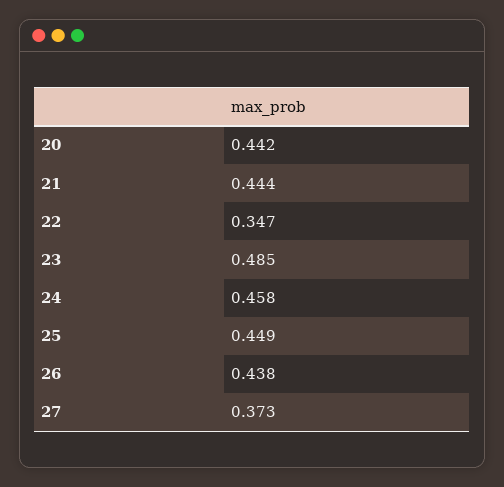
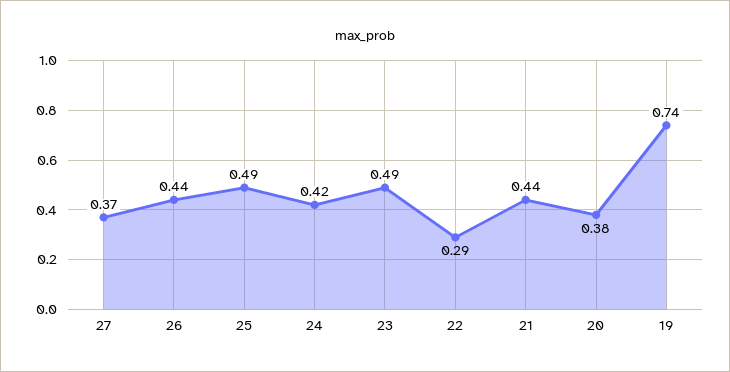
20: 0.442 -> 0.38
22: 0.347 -> 0.29
24: 0.458 -> 0.42
25: 0.449 -> 0.49
19: none -> 0.74

